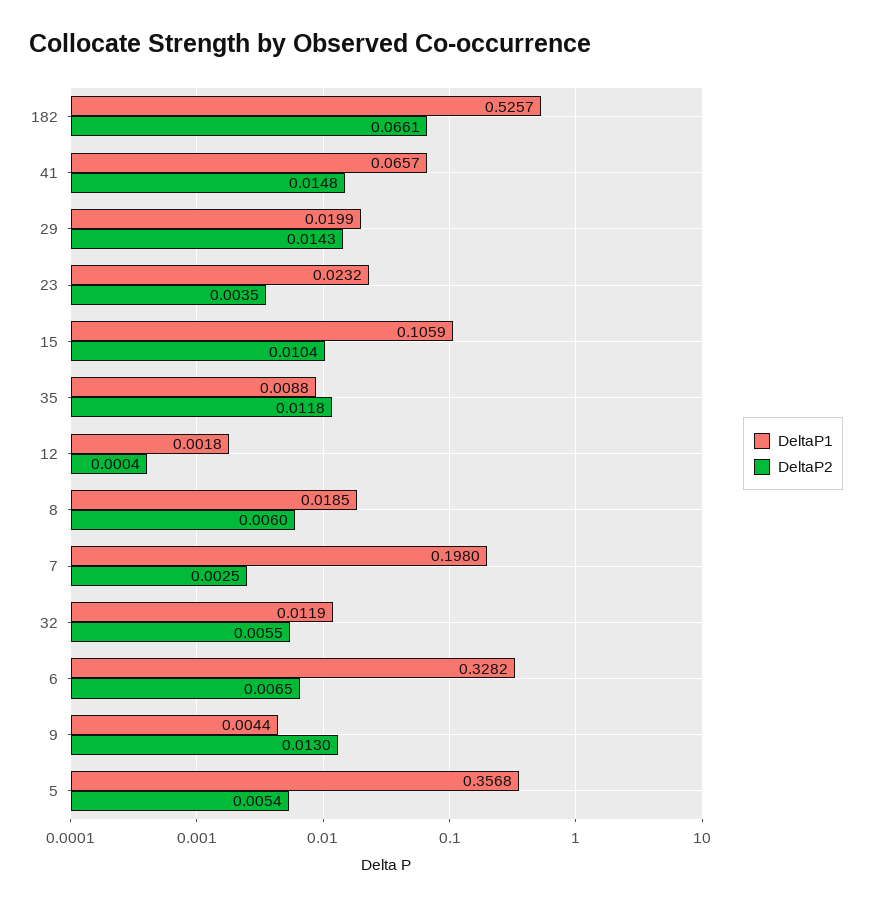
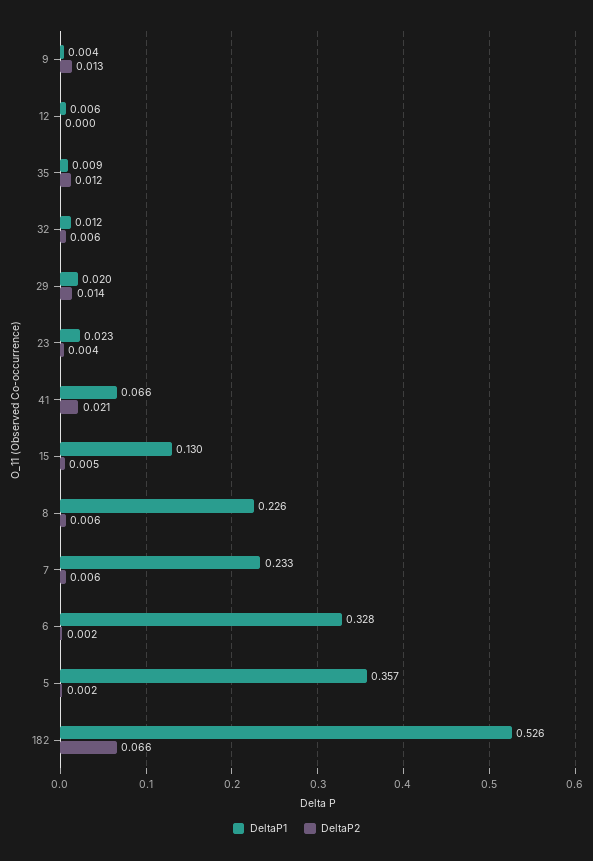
DeltaP2, 41: 0.0148 -> 0.021
DeltaP1, 15: 0.1059 -> 0.13
DeltaP2, 15: 0.0104 -> 0.005
DeltaP1, 12: 0.0018 -> 0.006
DeltaP1, 8: 0.0185 -> 0.226
DeltaP1, 7: 0.198 -> 0.233
DeltaP2, 7: 0.0025 -> 0.006
DeltaP2, 6: 0.0065 -> 0.002
DeltaP2, 5: 0.0054 -> 0.002

